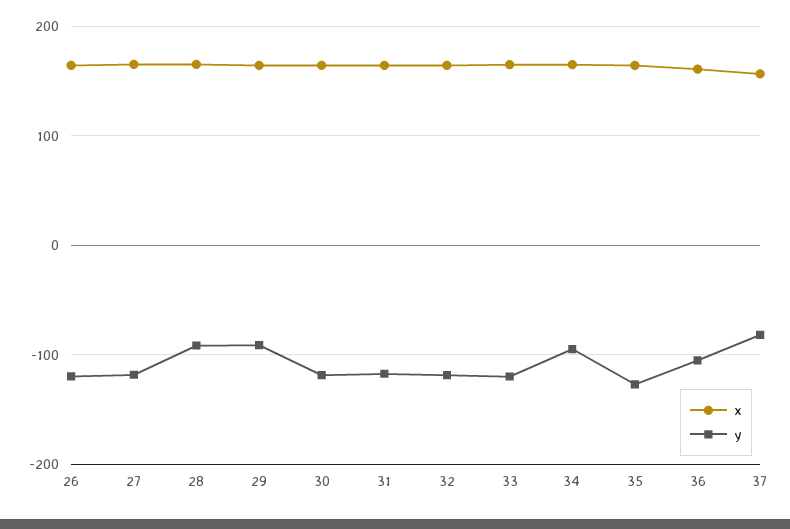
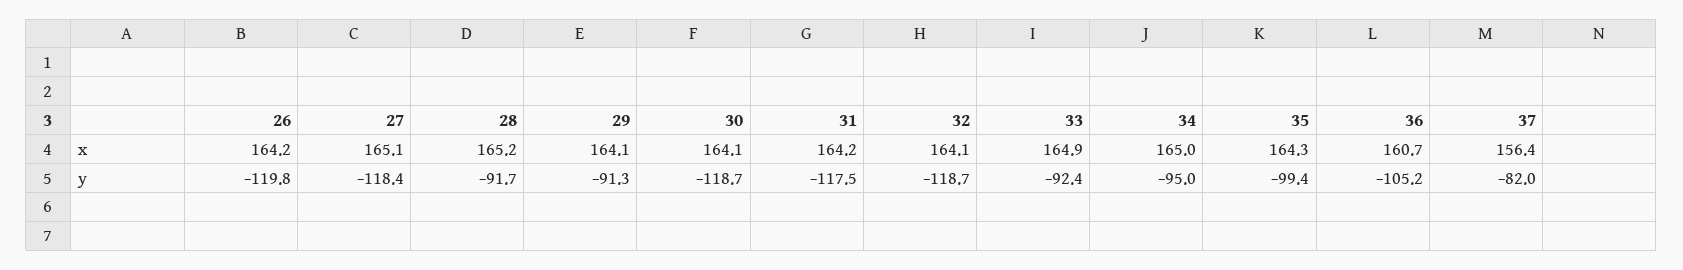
y, 33: -120 -> -92.4
y, 35: -130 -> -99.4

